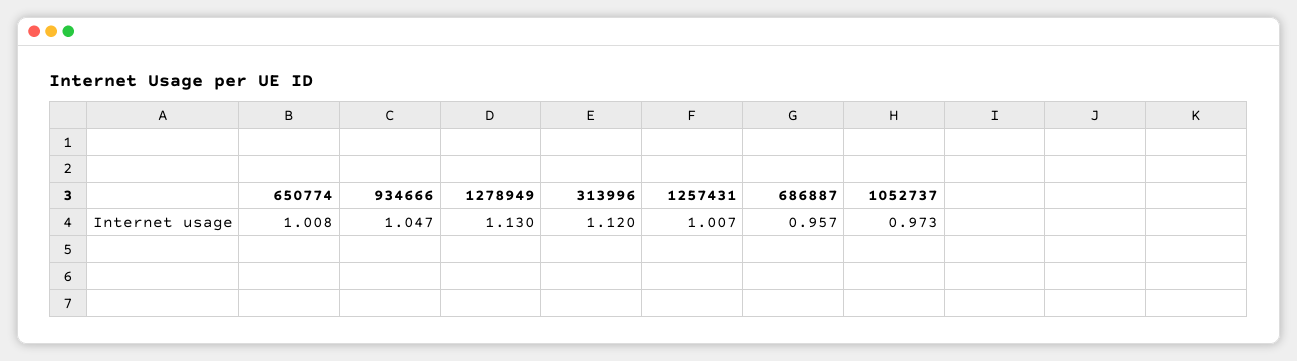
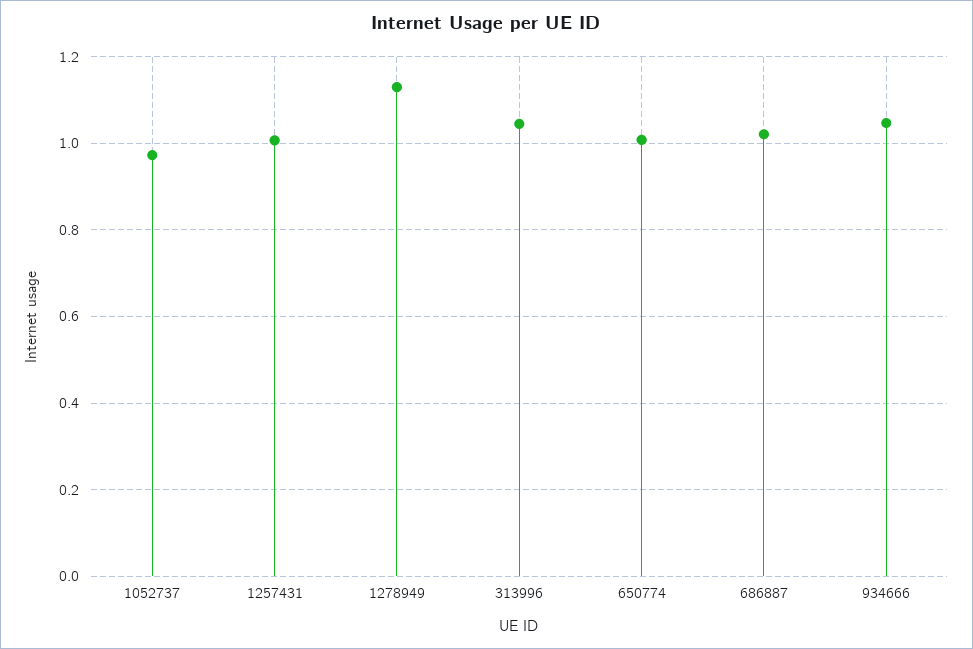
313996: 1.12 -> 1.04
686887: 0.957 -> 1.02

